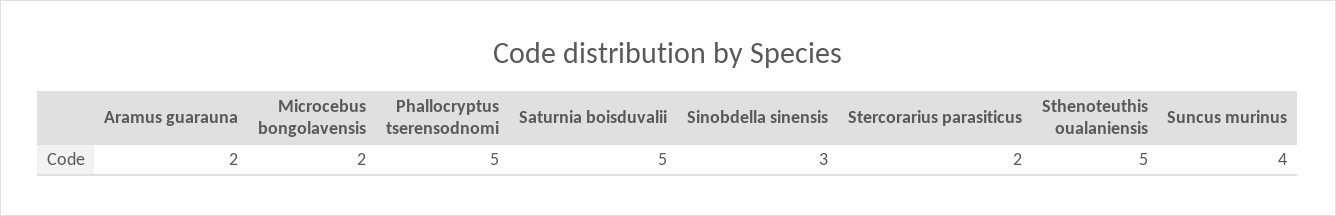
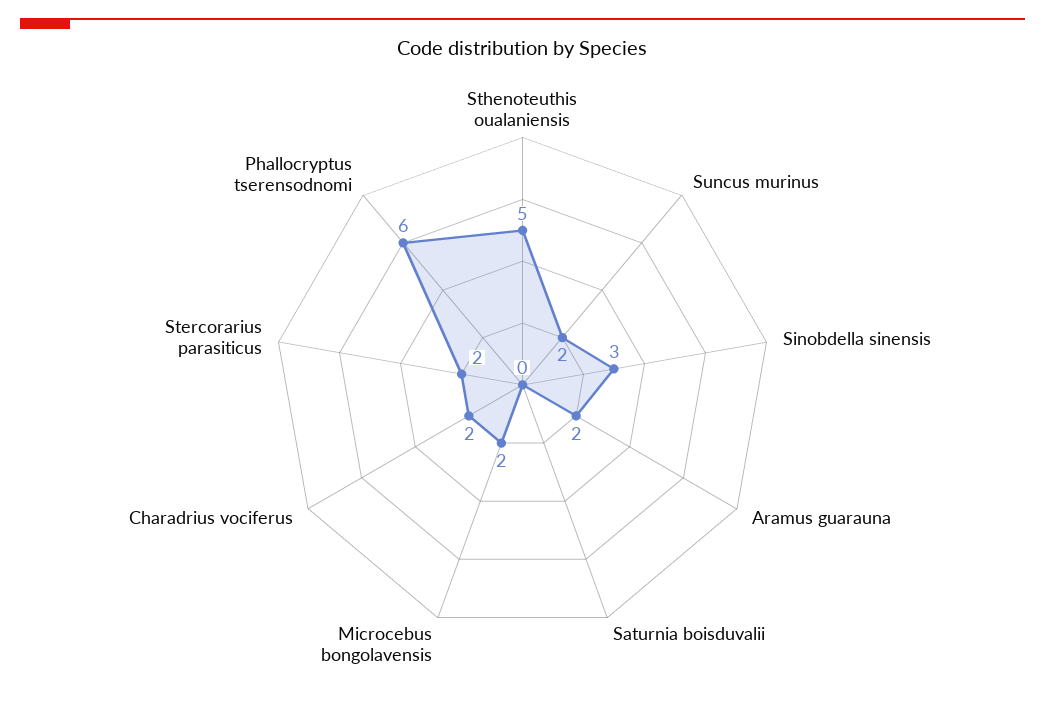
Phallocryptus tserensodnomi: 5 -> 6
Saturnia boisduvalii: 5 -> 0
Suncus murinus: 4 -> 2
Charadrius vociferus: none -> 2

